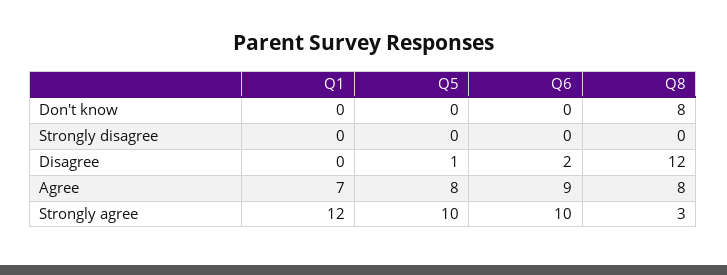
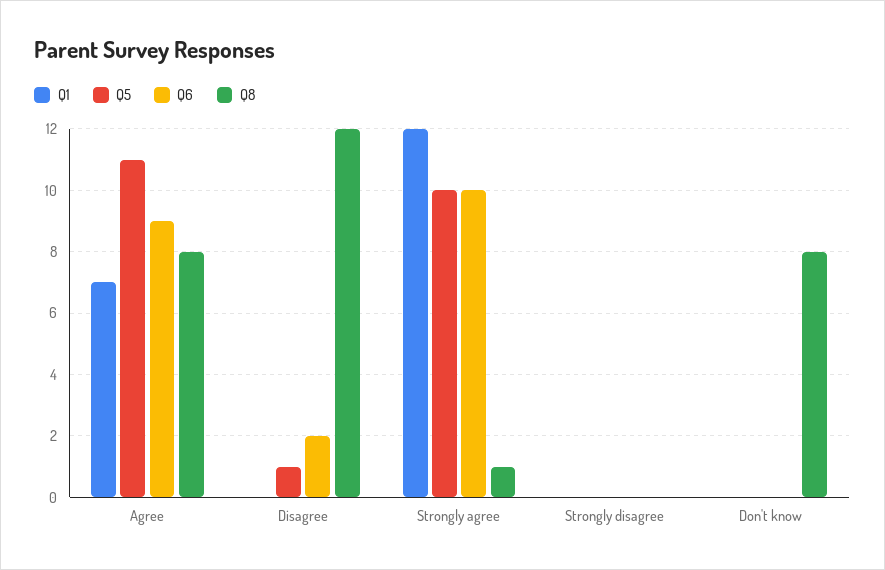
Q5, Agree: 8 -> 11
Q8, Strongly agree: 3 -> 1

